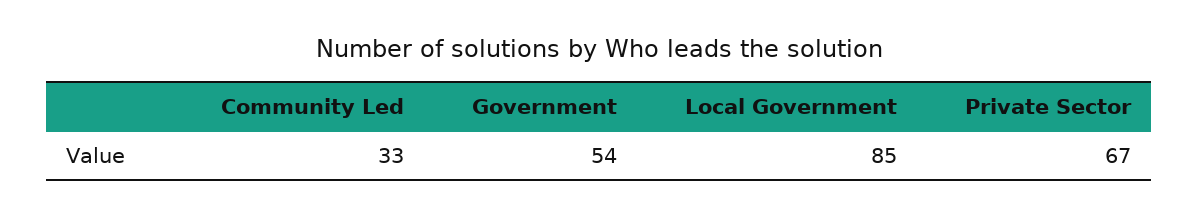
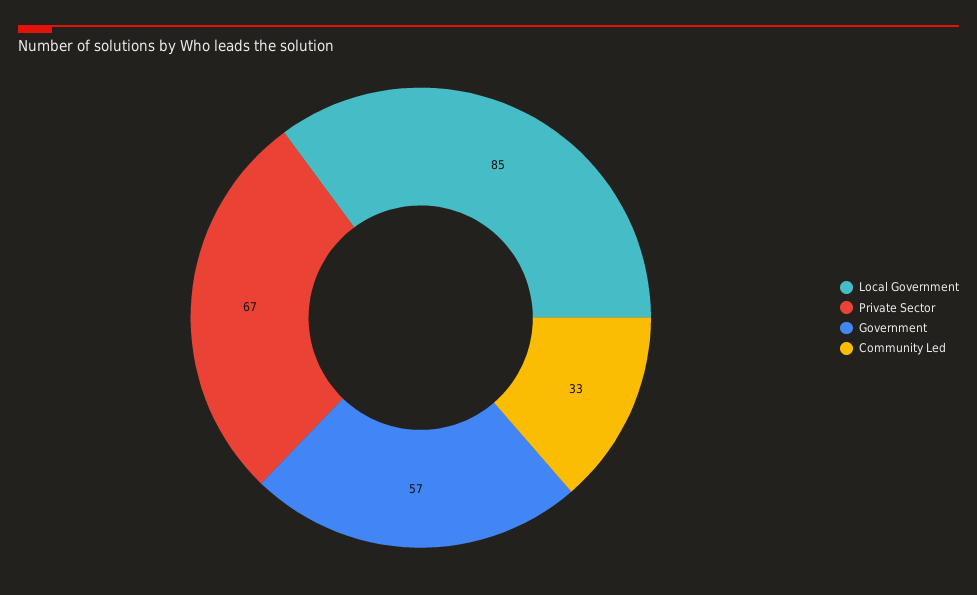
Government: 54 -> 57

